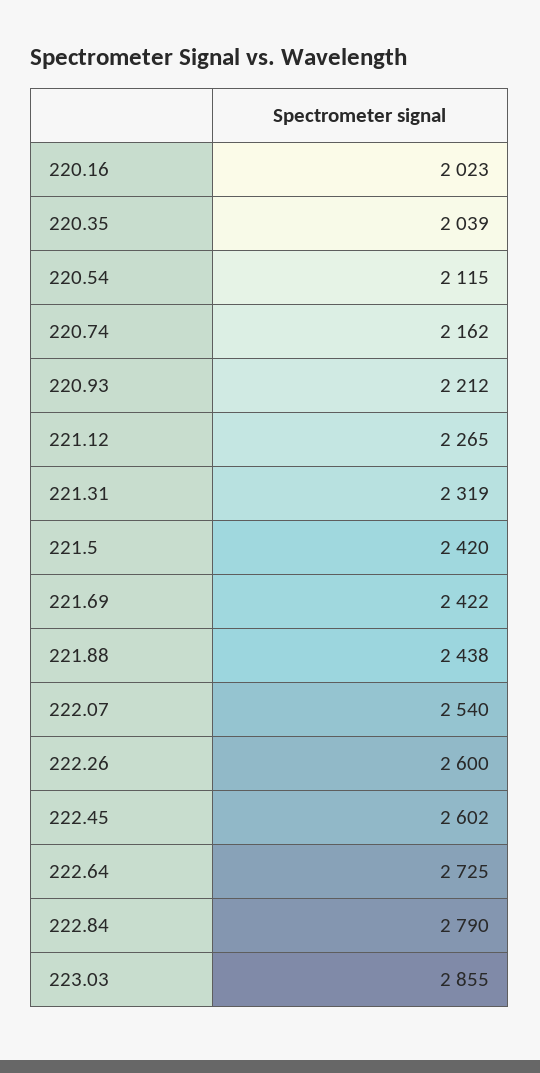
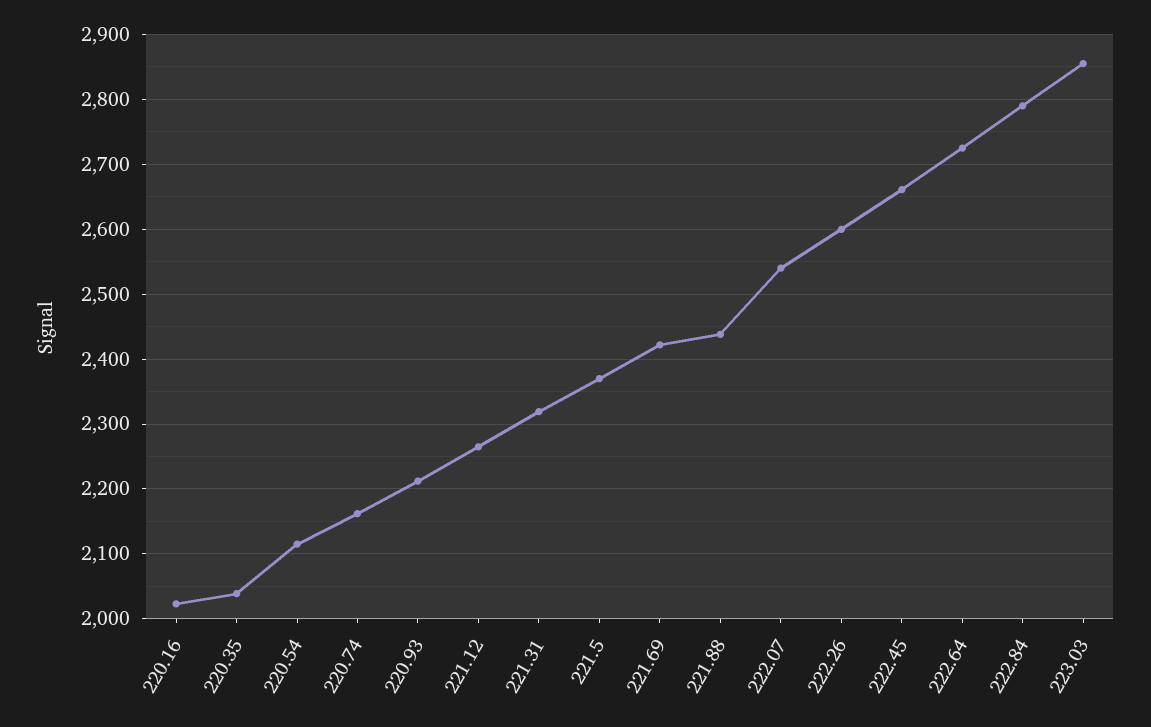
221.5: 2420 -> 2370
222.45: 2602 -> 2660

